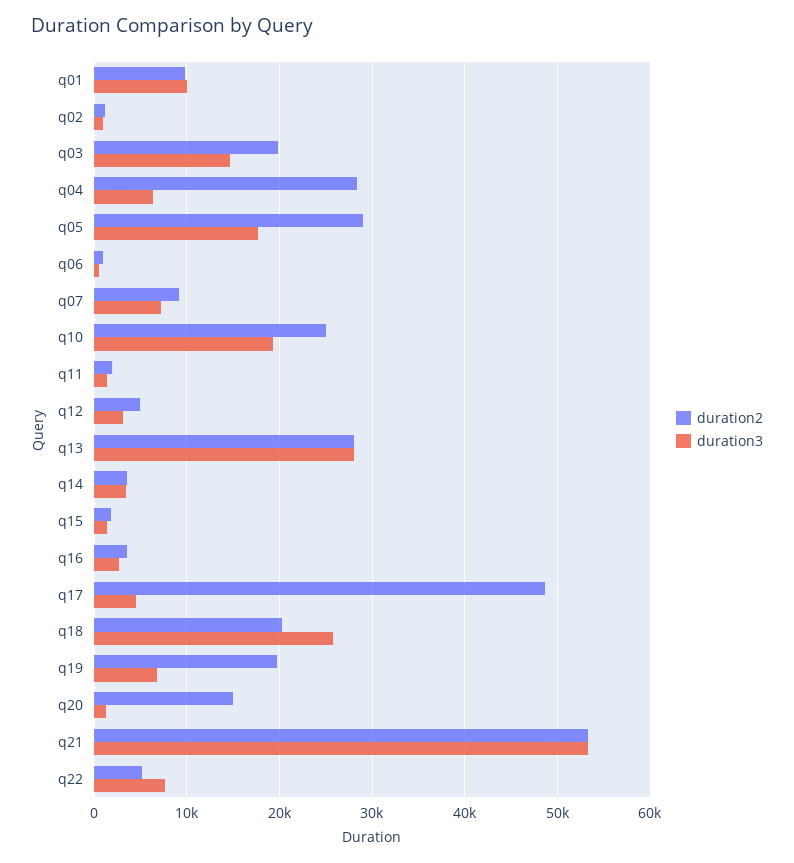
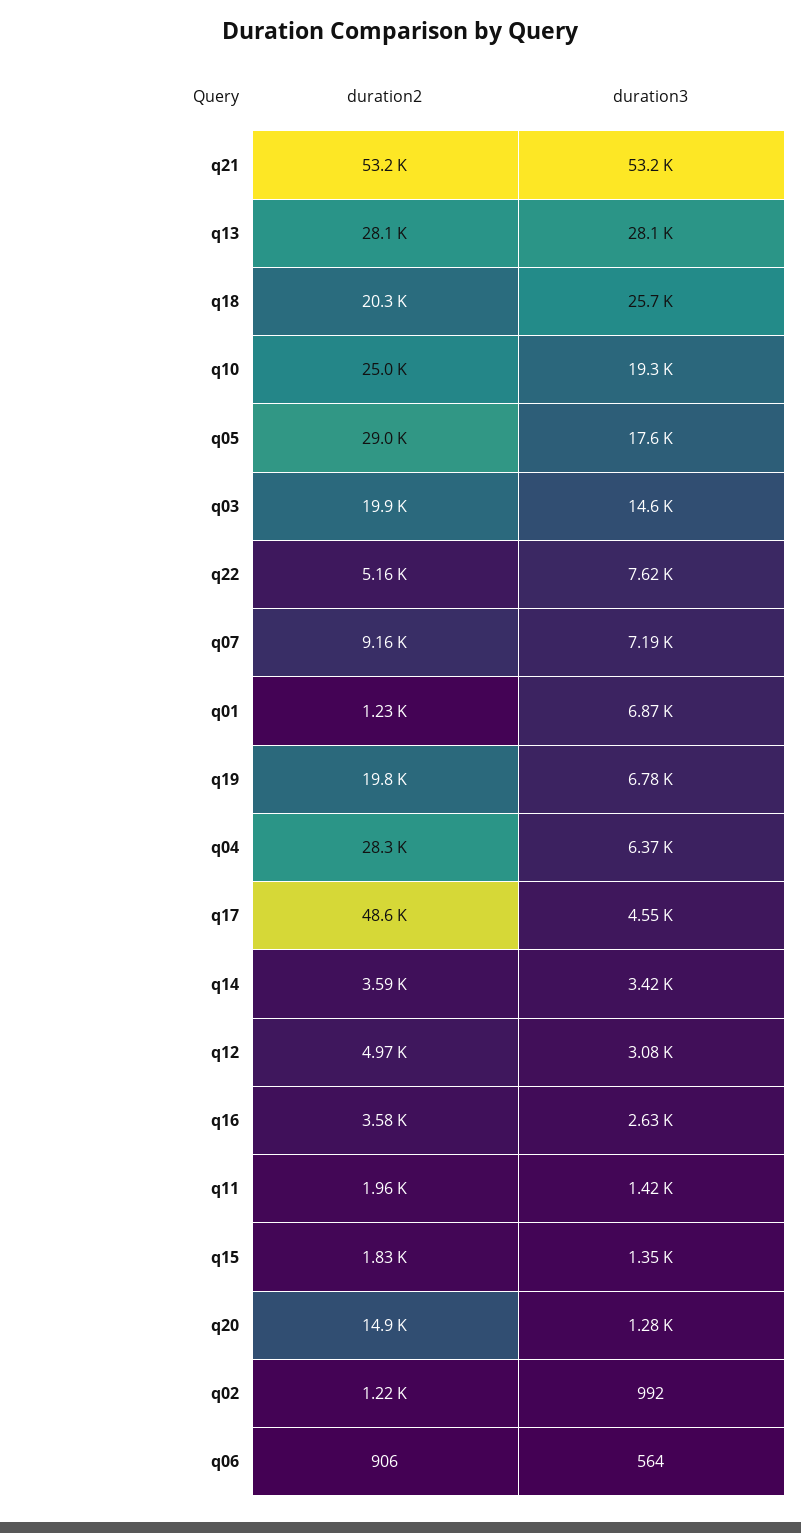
duration2, q01: 10000 -> 1230
duration3, q01: 10000 -> 6870

